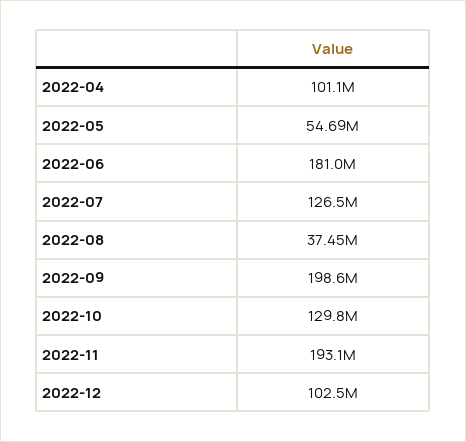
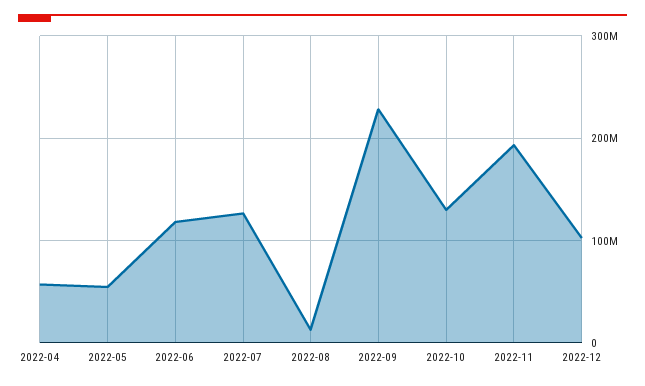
2022-04: 101100000 -> 60000000
2022-06: 181000000 -> 120000000
2022-08: 37450000 -> 10000000
2022-09: 198600000 -> 230000000

